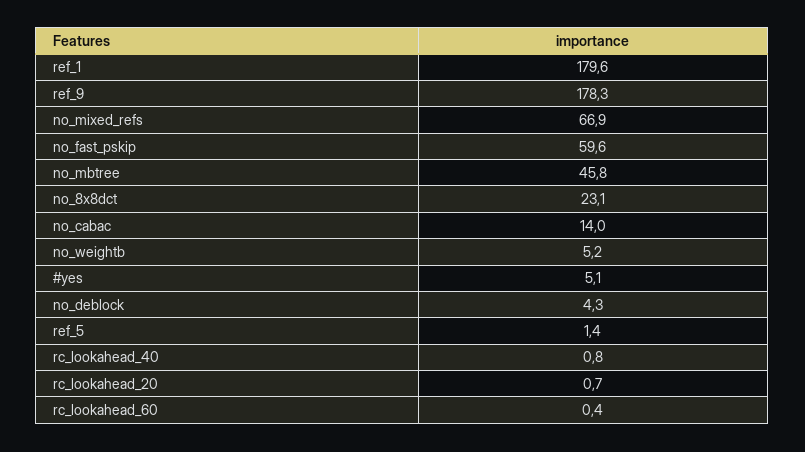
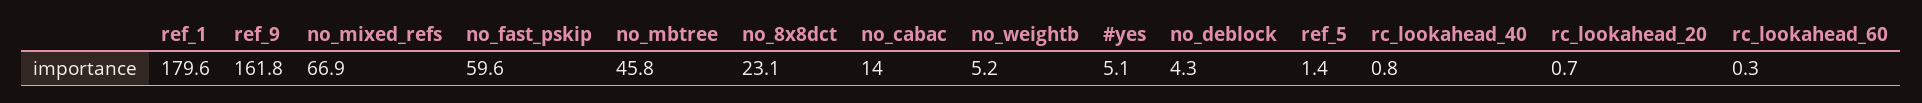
ref_9: 178.3 -> 161.8
rc_lookahead_60: 0.4 -> 0.3

